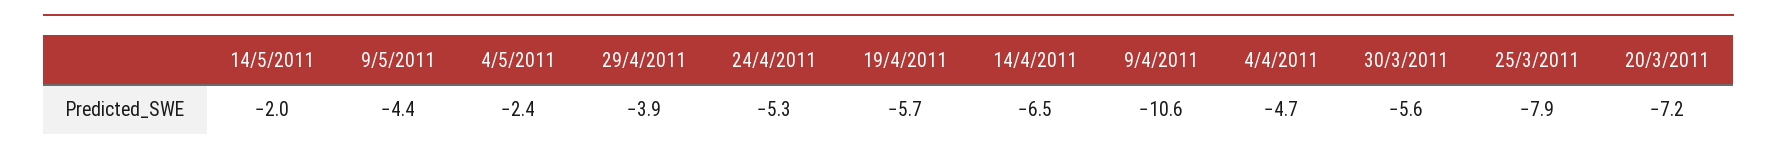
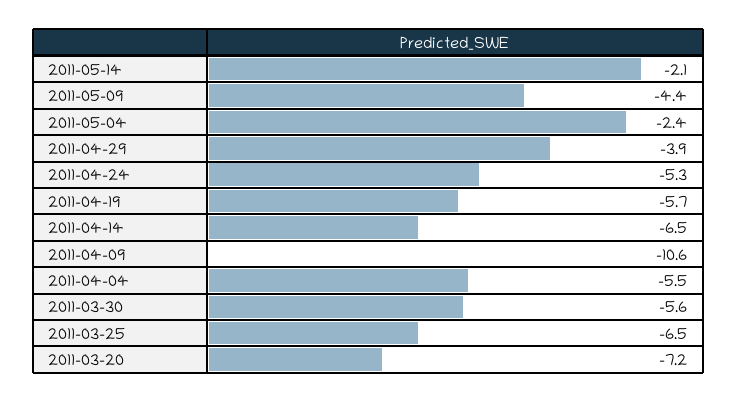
14/5/2011: -2 -> -2.1
4/4/2011: -4.7 -> -5.5
25/3/2011: -7.9 -> -6.5

